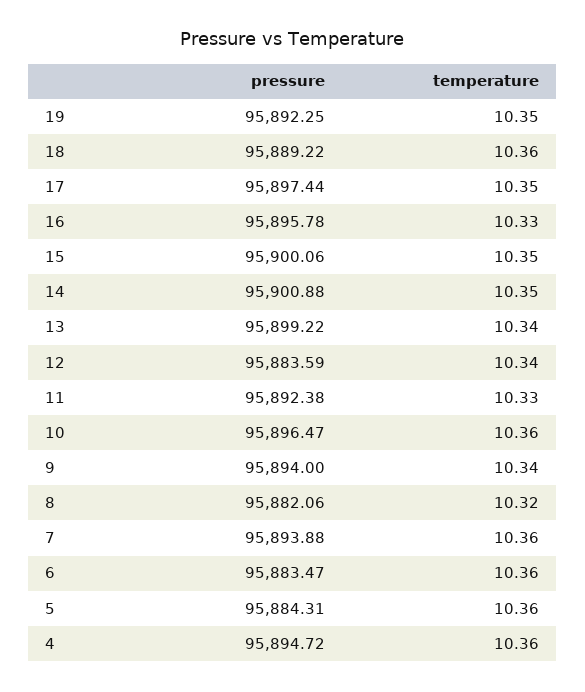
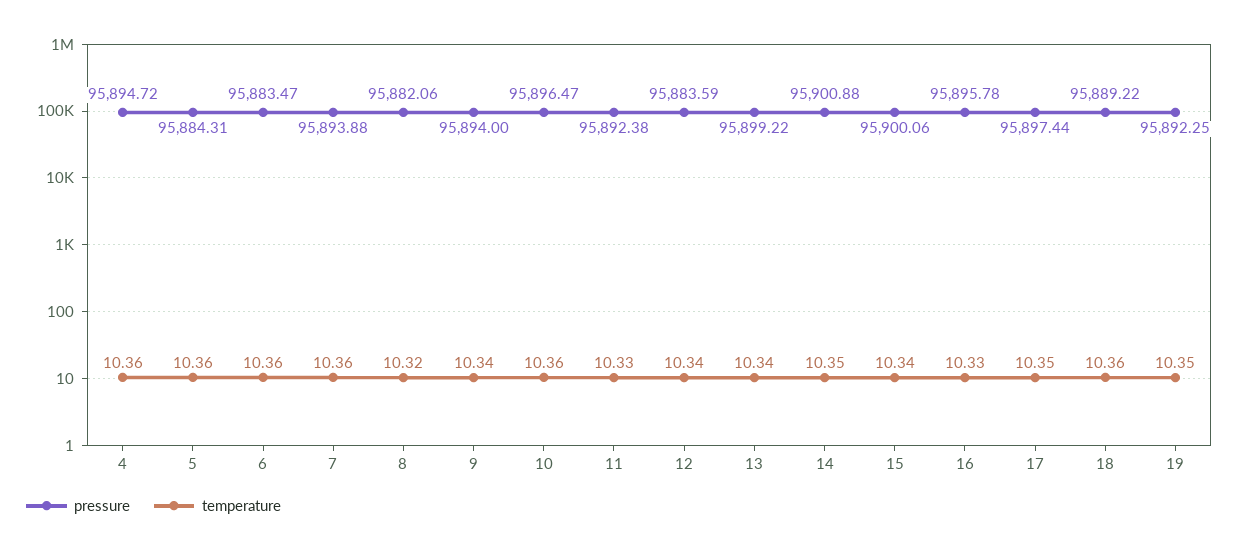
temperature, 15: 10.35 -> 10.34

